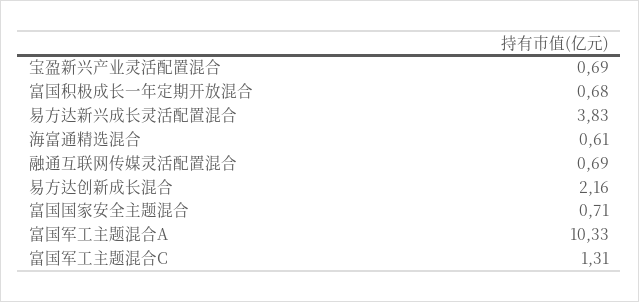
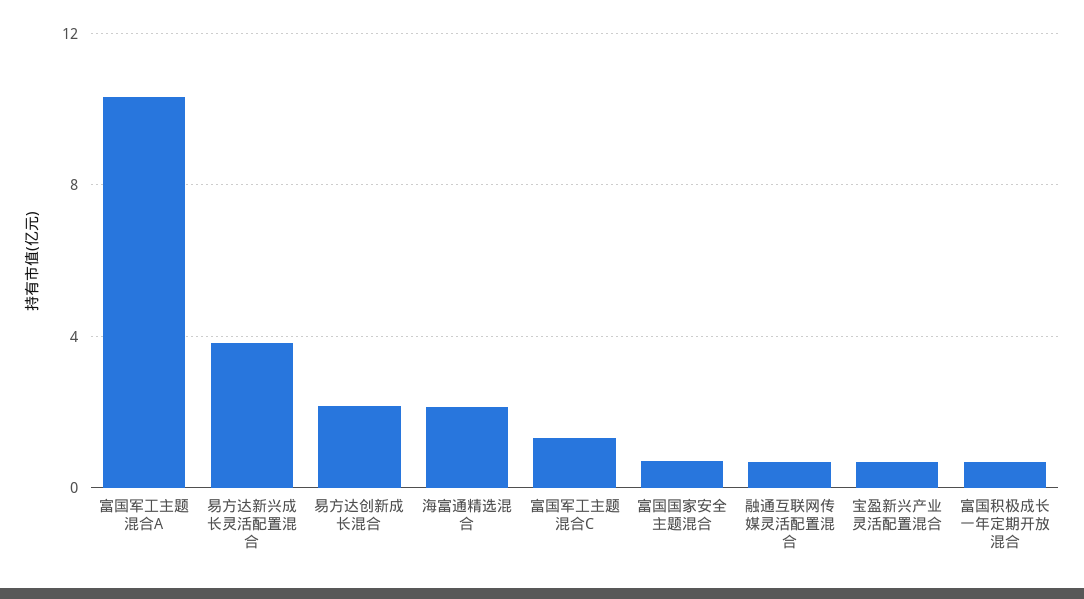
海富通精选混合: 0.61 -> 2

